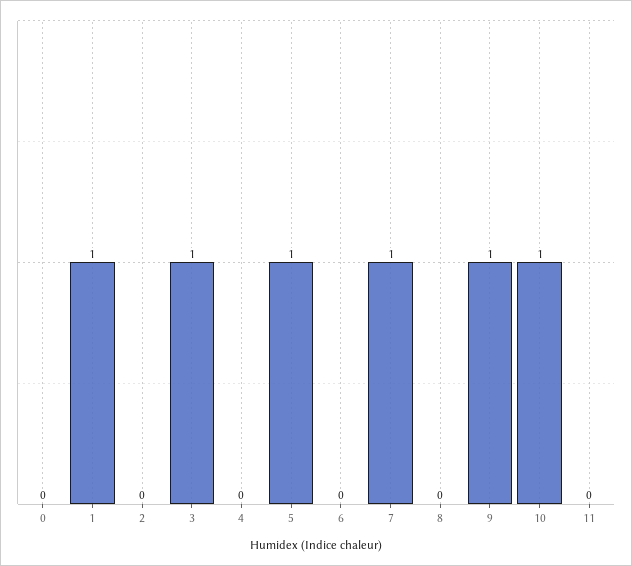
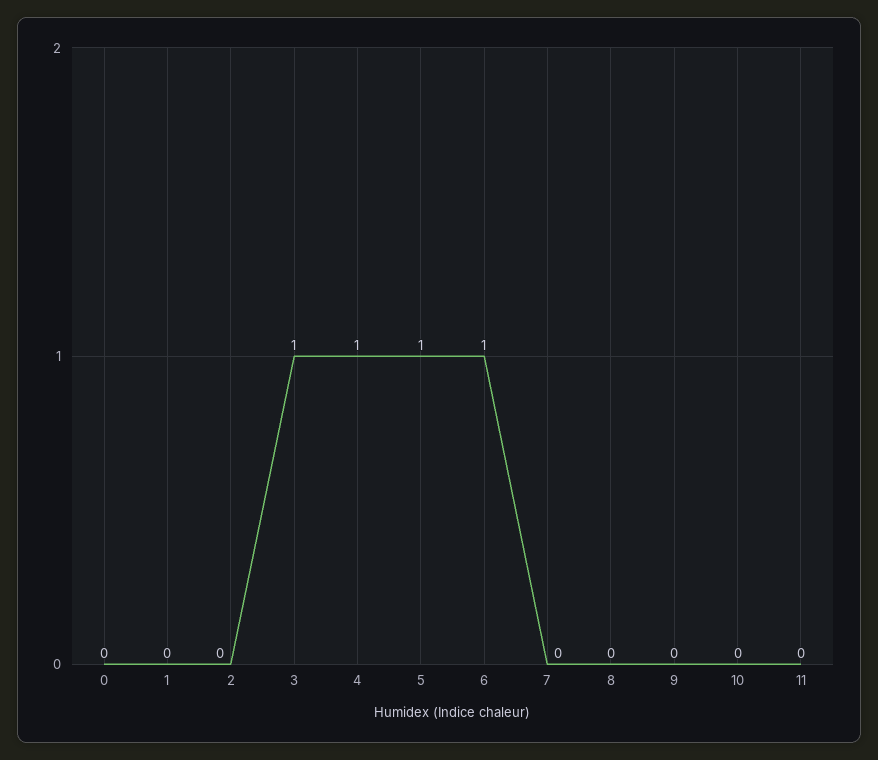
1: 1 -> 0
4: 0 -> 1
6: 0 -> 1
7: 1 -> 0
9: 1 -> 0
10: 1 -> 0

